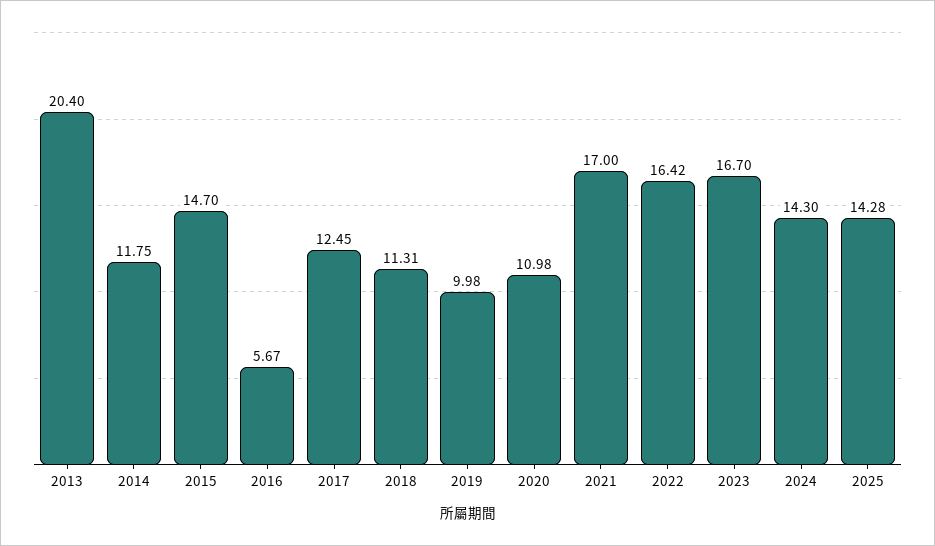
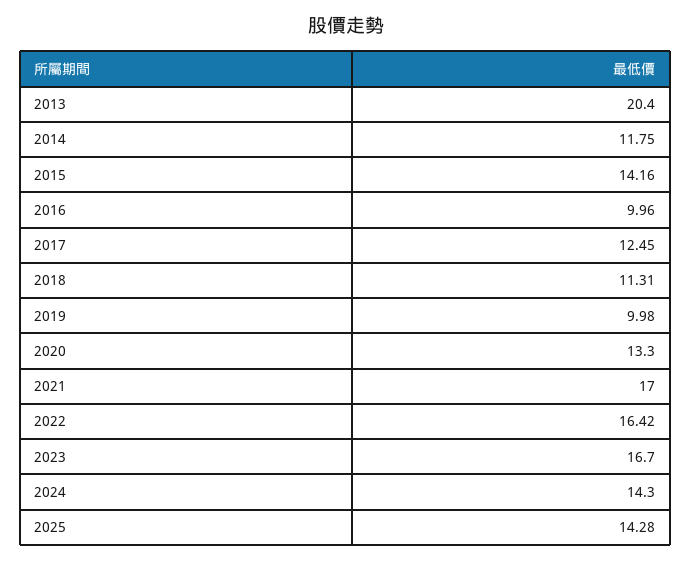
2015: 14.7 -> 14.16
2016: 5.67 -> 9.96
2020: 10.98 -> 13.3

